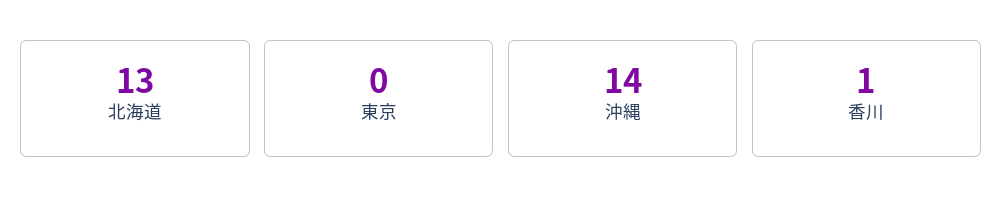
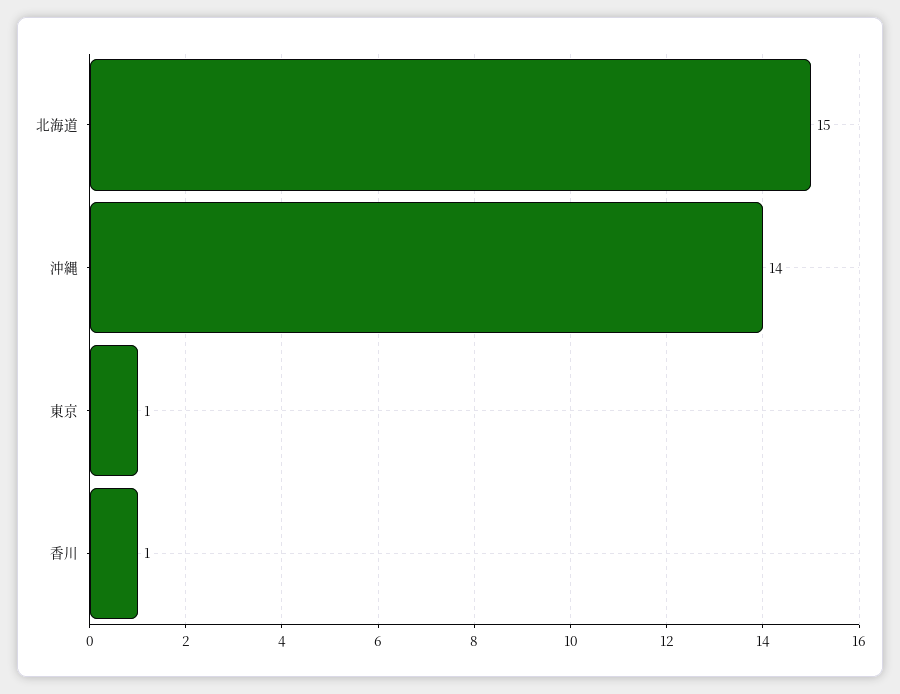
北海道: 13 -> 15
東京: 0 -> 1

